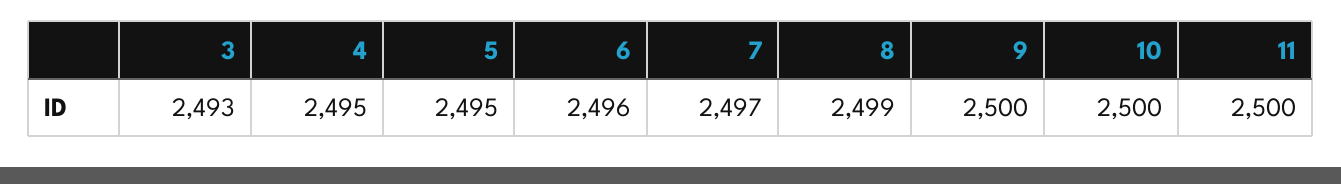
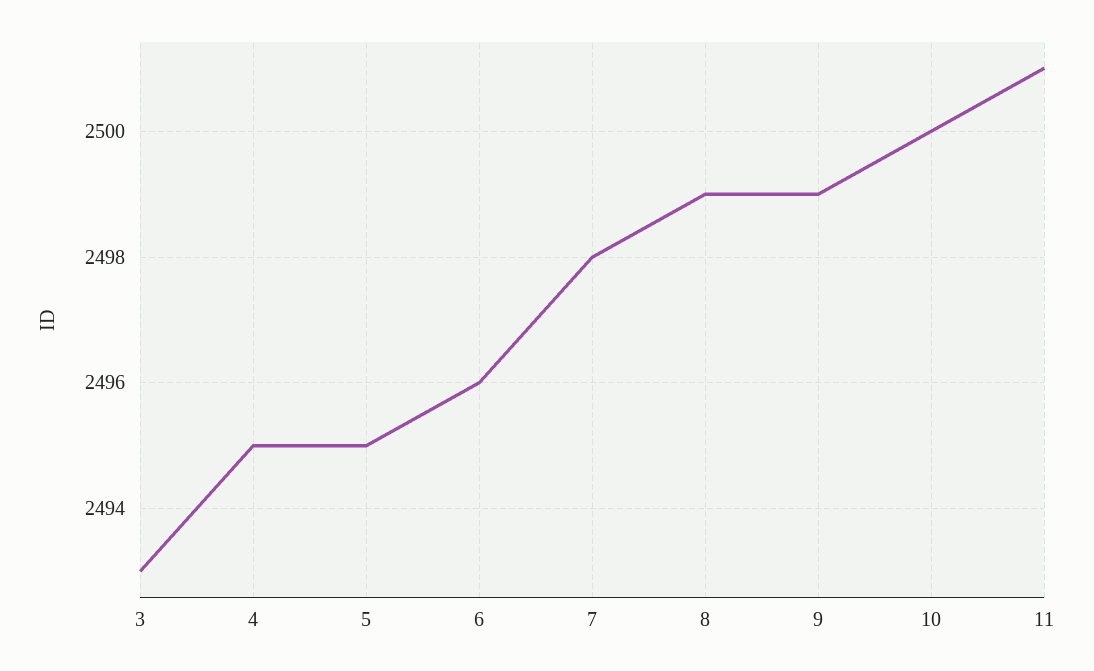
7: 2497 -> 2498
9: 2500 -> 2499
11: 2500 -> 2501

